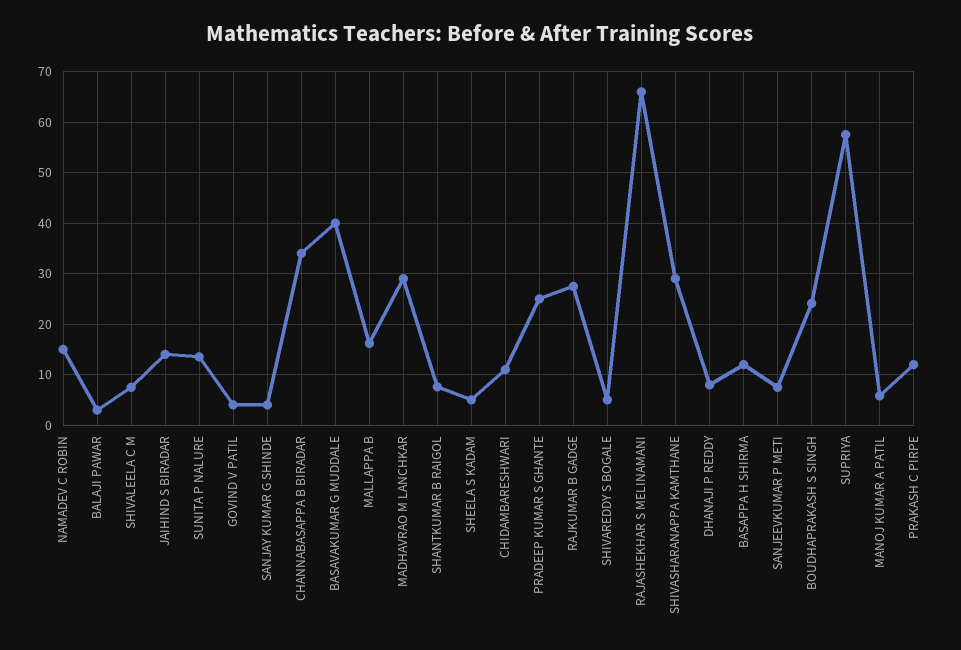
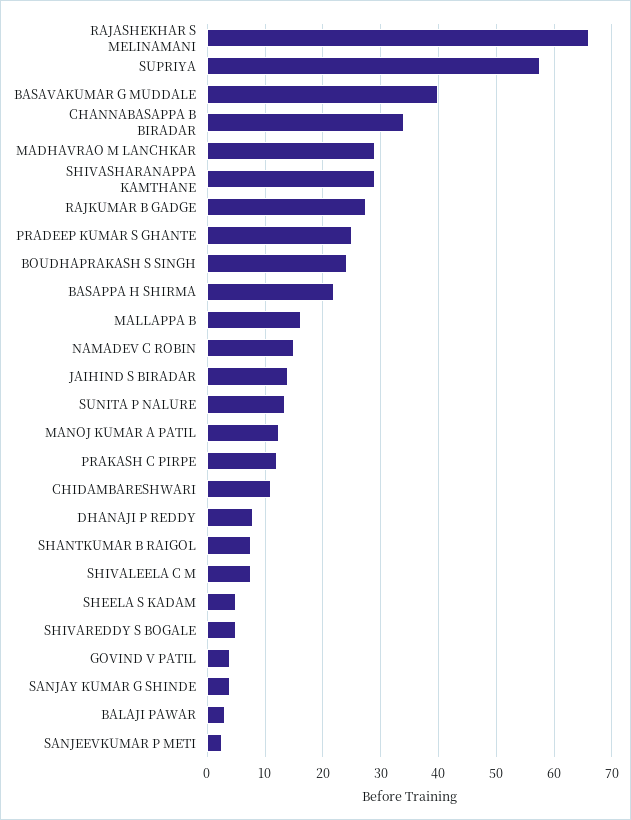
BASAPPA H SHIRMA: 12 -> 22
SANJEEVKUMAR P METI: 8 -> 2
MANOJ KUMAR A PATIL: 6 -> 12

